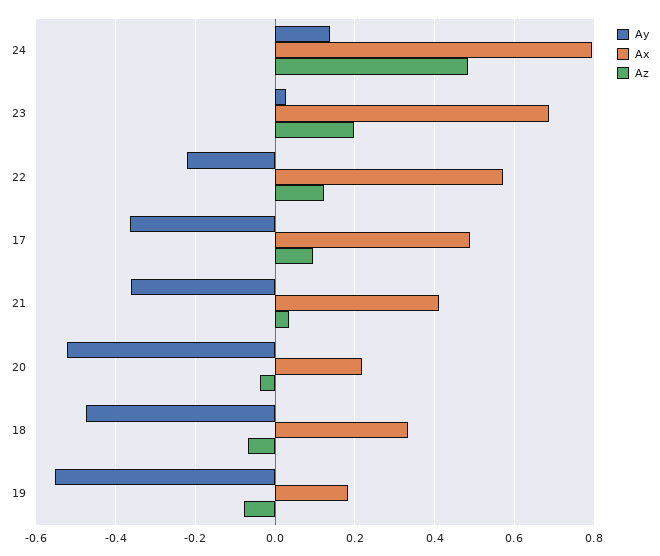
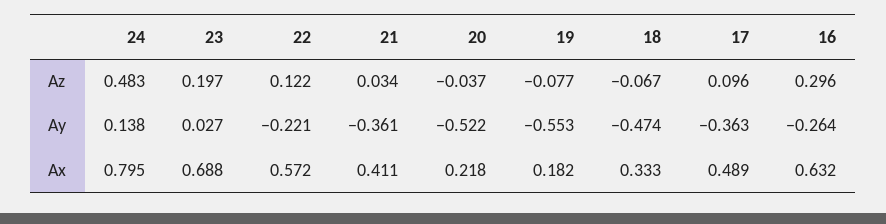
Az, 16: none -> 0.296
Ay, 16: none -> -0.264
Ax, 16: none -> 0.632

